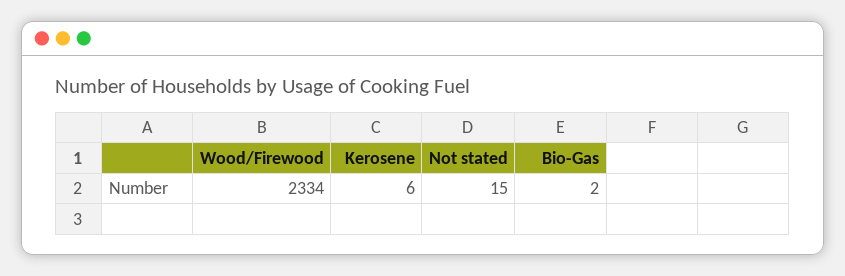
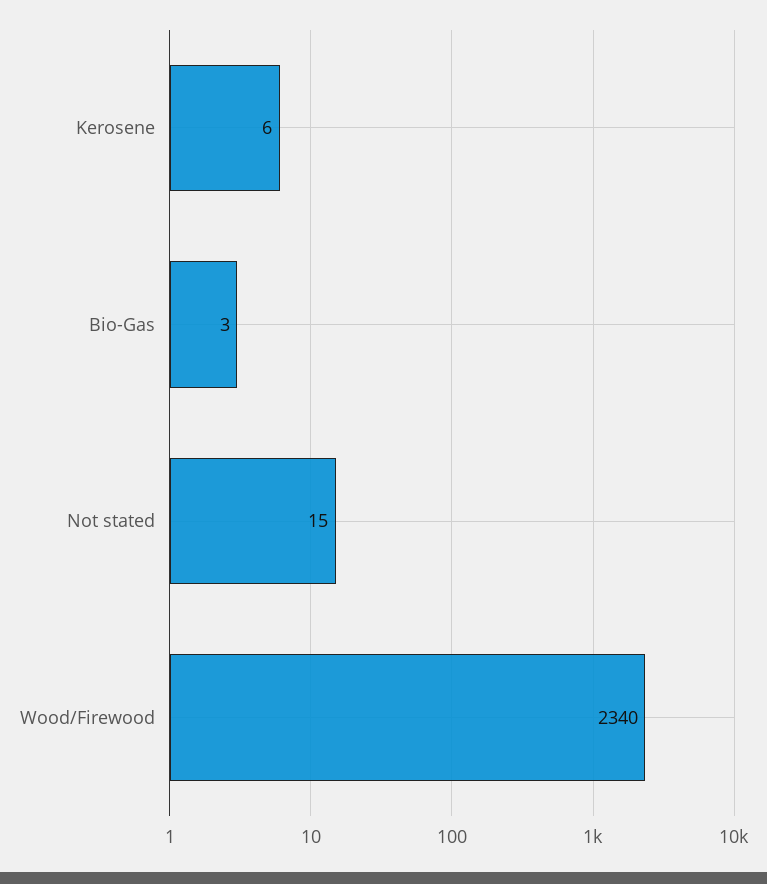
Wood/Firewood: 2334 -> 2340
Bio-Gas: 2 -> 3

